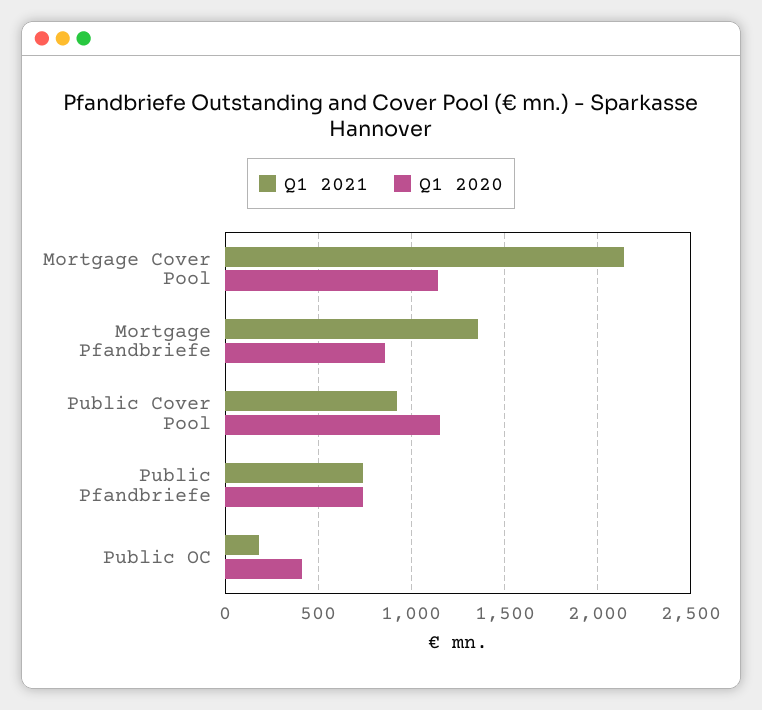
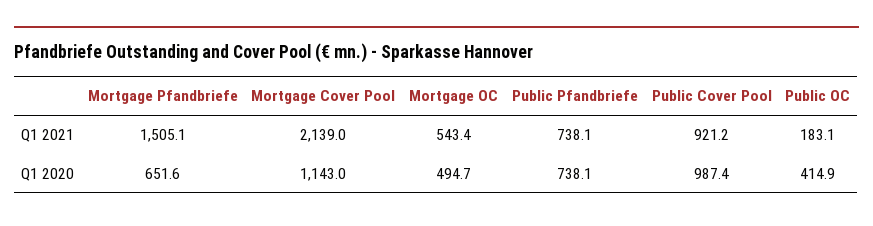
Q1 2021, Mortgage Pfandbriefe: 1350 -> 1505.1
Q1 2020, Mortgage Pfandbriefe: 850 -> 651.6
Q1 2020, Public Cover Pool: 1150 -> 987.4
Q1 2021, Mortgage OC: none -> 543.4
Q1 2020, Mortgage OC: none -> 494.7

